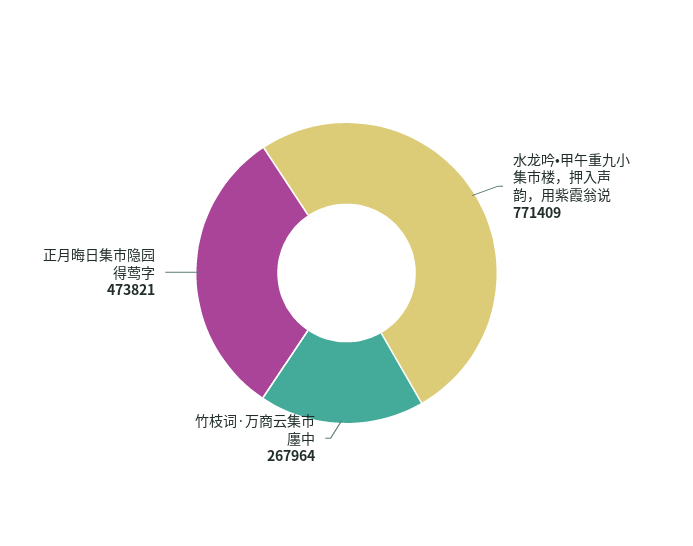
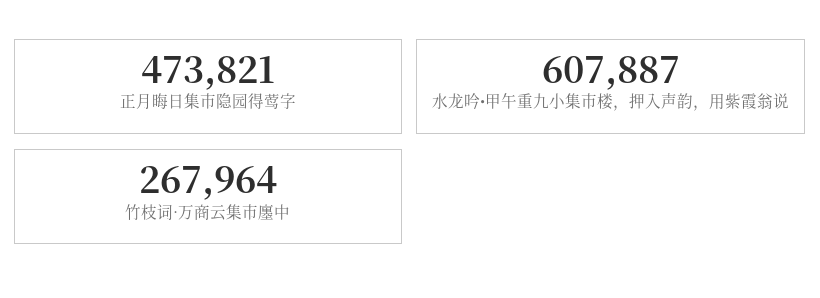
水龙吟•甲午重九小集市楼，押入声韵，用紫霞翁说: 771409 -> 607887

